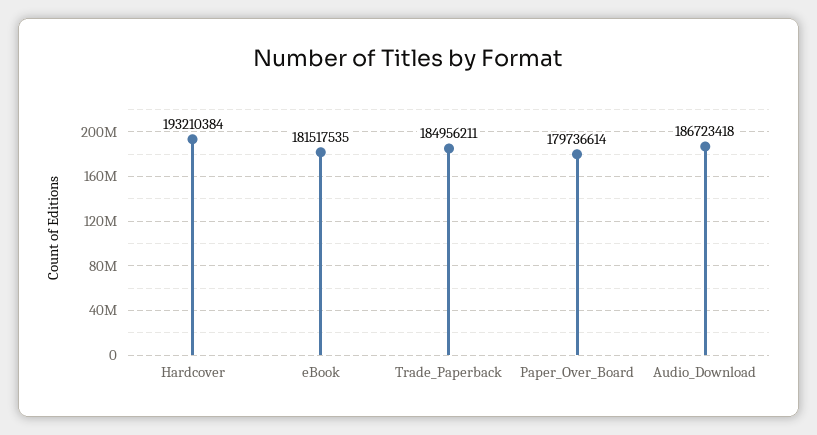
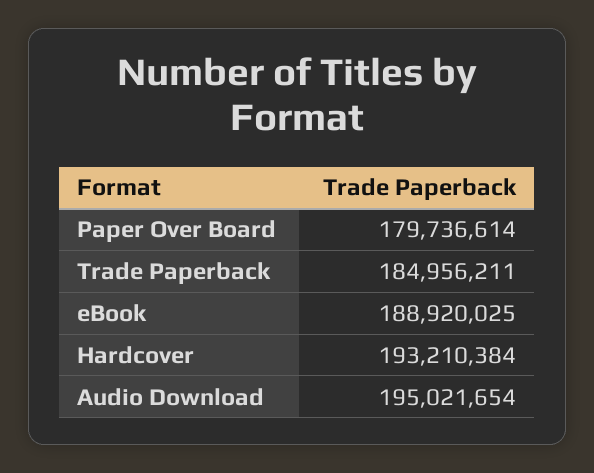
eBook: 181517535 -> 188920025
Audio_Download: 186723418 -> 195021654

